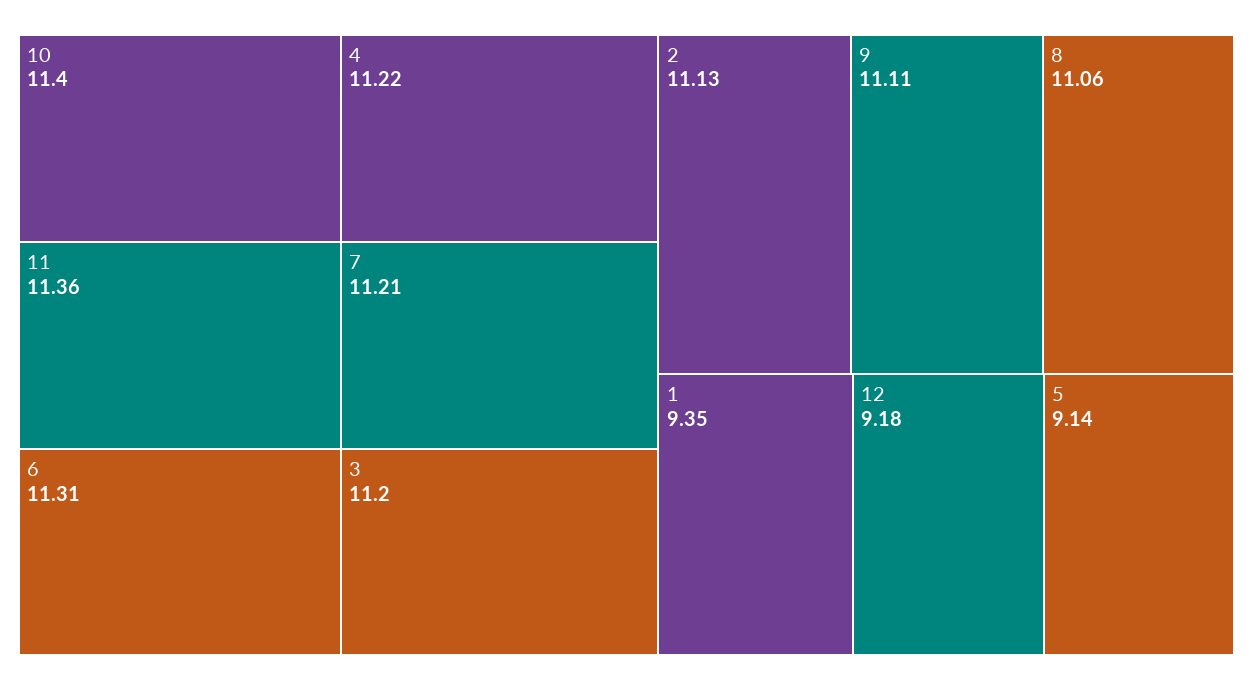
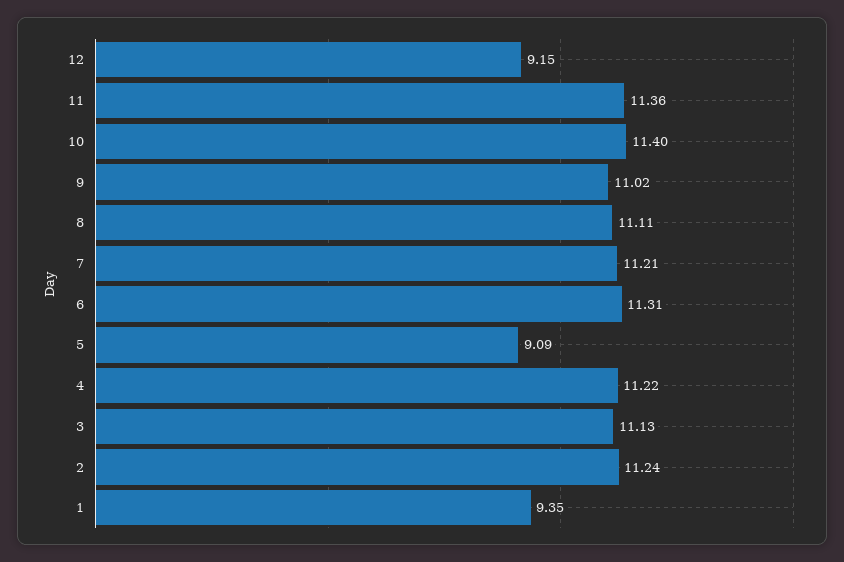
3: 11.2 -> 11.13
2: 11.13 -> 11.24
9: 11.11 -> 11.02
8: 11.06 -> 11.11
12: 9.18 -> 9.15
5: 9.14 -> 9.09

